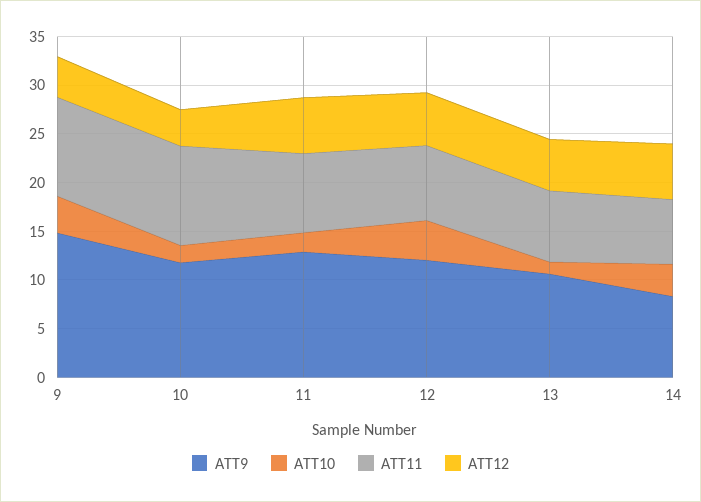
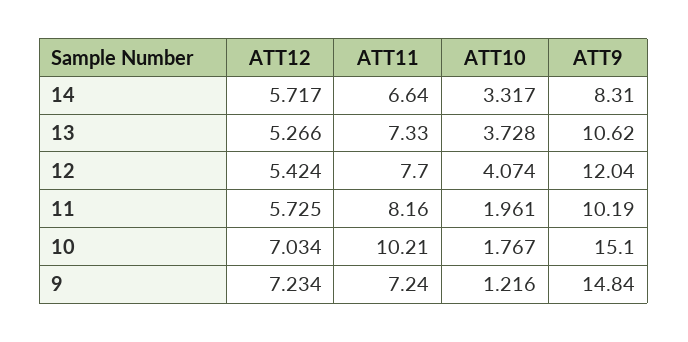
ATT10, 9: 4 -> 1.216
ATT11, 9: 10 -> 7.24
ATT12, 9: 4 -> 7.234
ATT9, 10: 12 -> 15.1
ATT12, 10: 4 -> 7.034
ATT9, 11: 13 -> 10.19
ATT10, 13: 1 -> 3.728

